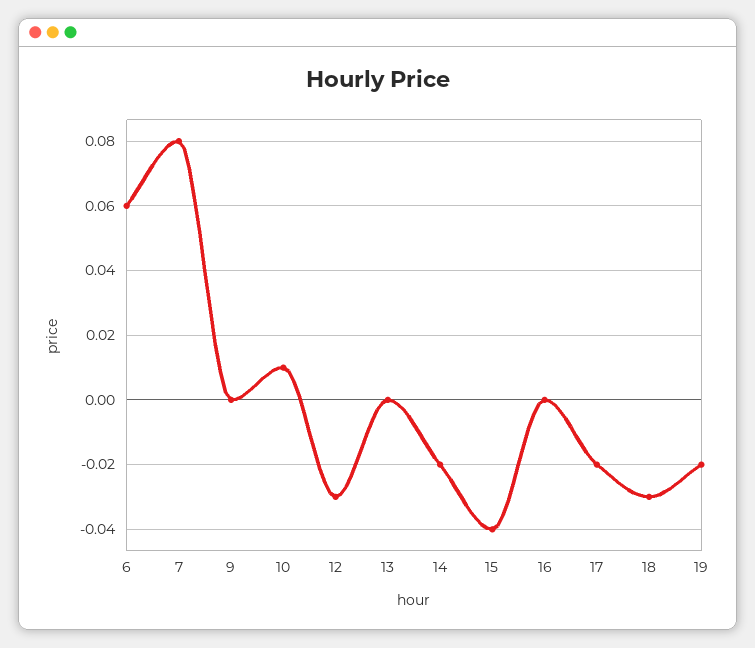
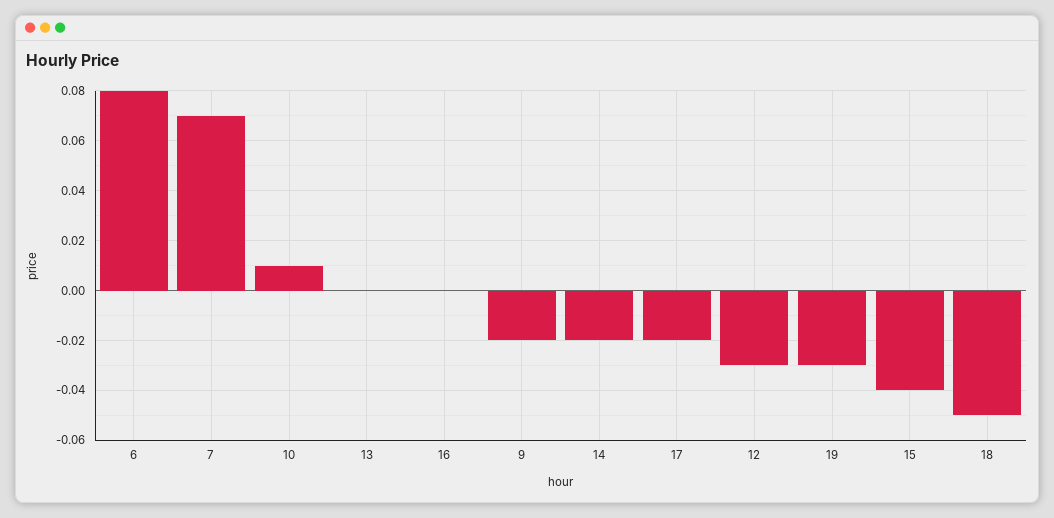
6: 0.06 -> 0.08
7: 0.08 -> 0.07
9: 0 -> -0.02
18: -0.03 -> -0.05
19: -0.02 -> -0.03

